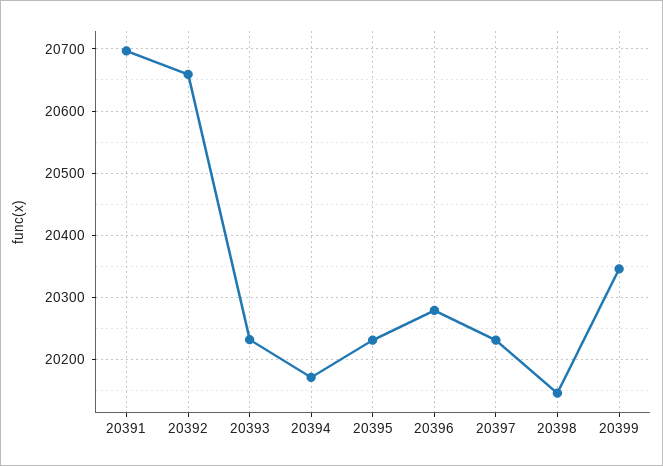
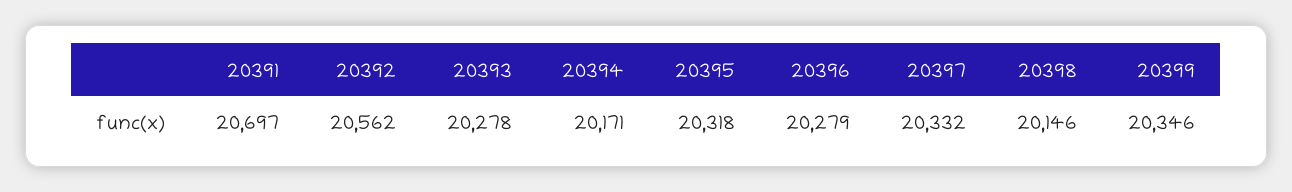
20392: 20660 -> 20562
20393: 20230 -> 20278
20395: 20230 -> 20318
20397: 20230 -> 20332

